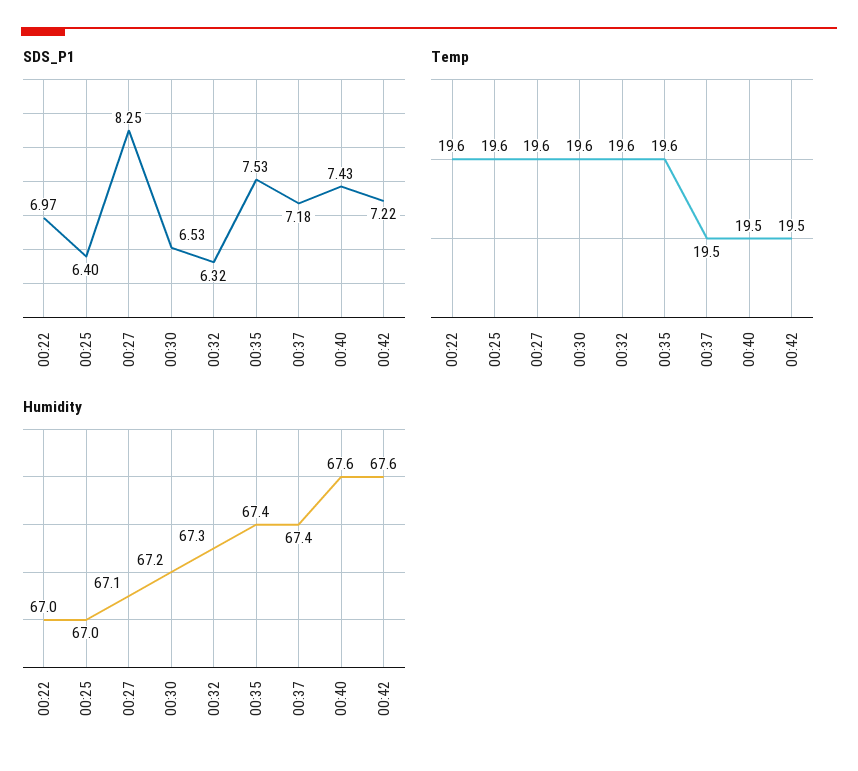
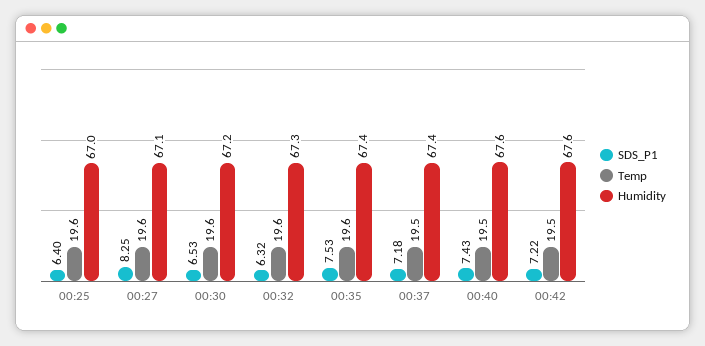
SDS_P1, 00:22: 6.97 -> none
Temp, 00:22: 19.6 -> none
Humidity, 00:22: 67 -> none

